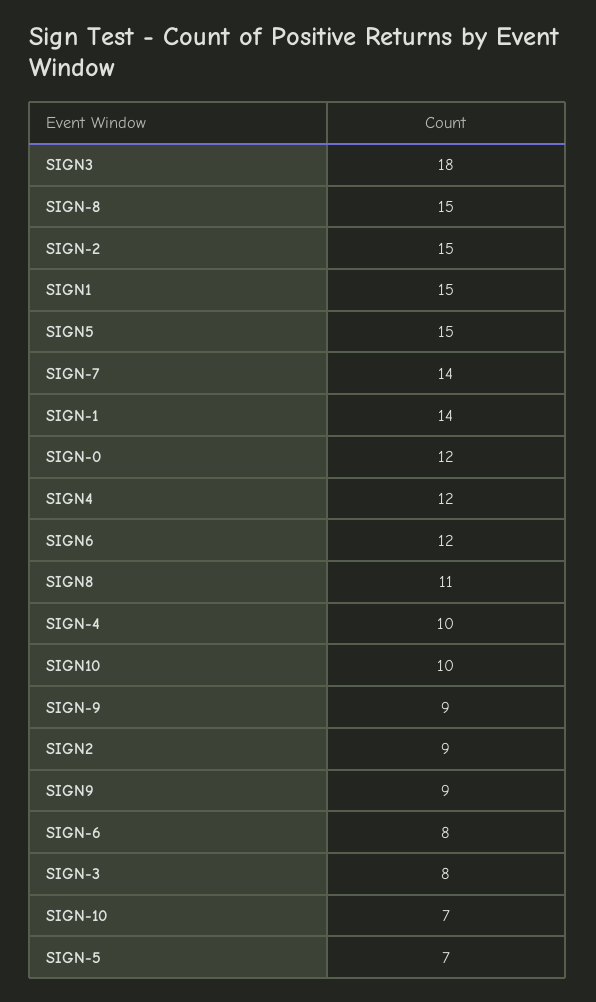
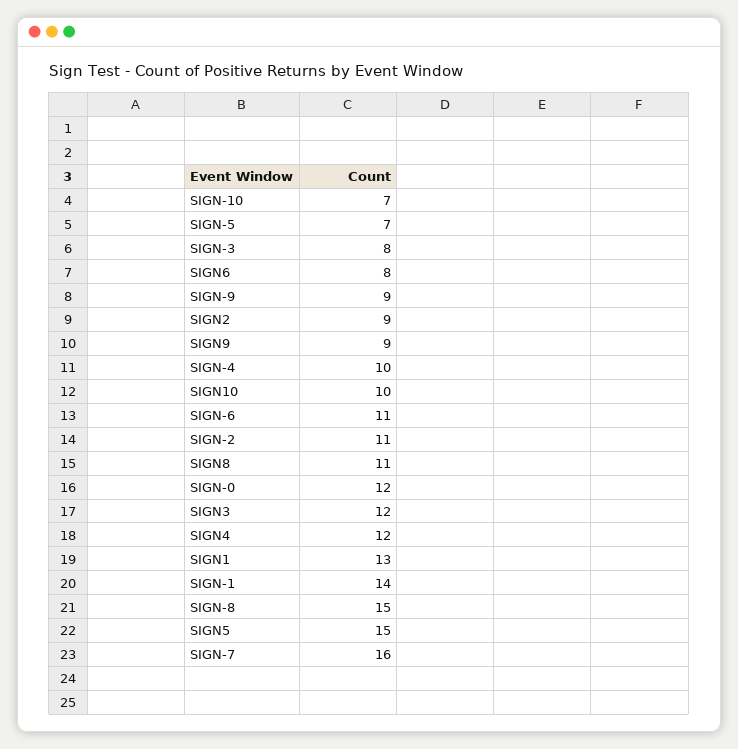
SIGN3: 18 -> 12
SIGN-2: 15 -> 11
SIGN1: 15 -> 13
SIGN-7: 14 -> 16
SIGN6: 12 -> 8
SIGN-6: 8 -> 11

